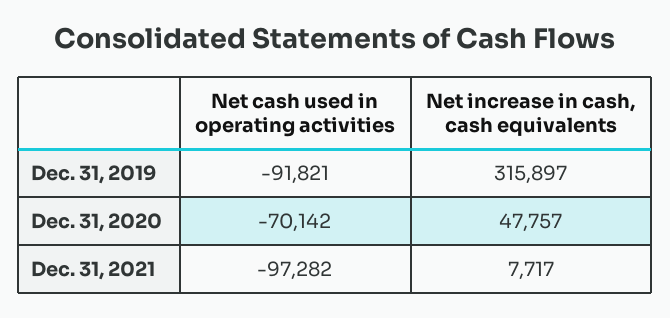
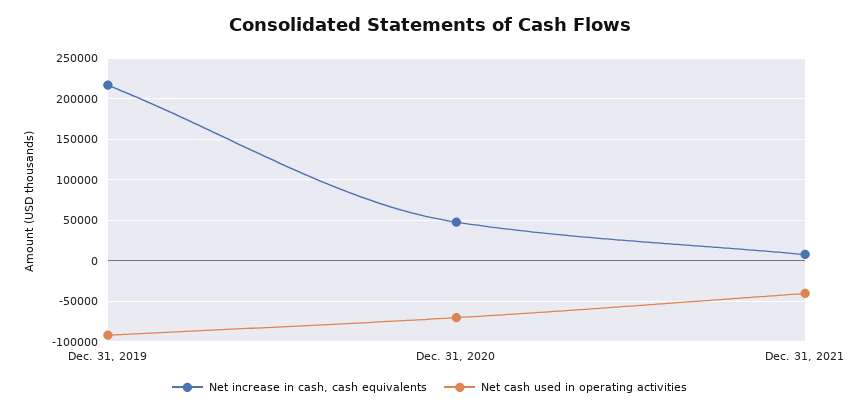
Net increase in cash, cash equivalents, Dec. 31, 2019: 315897 -> 220000
Net cash used in operating activities, Dec. 31, 2021: -97282 -> -40000

